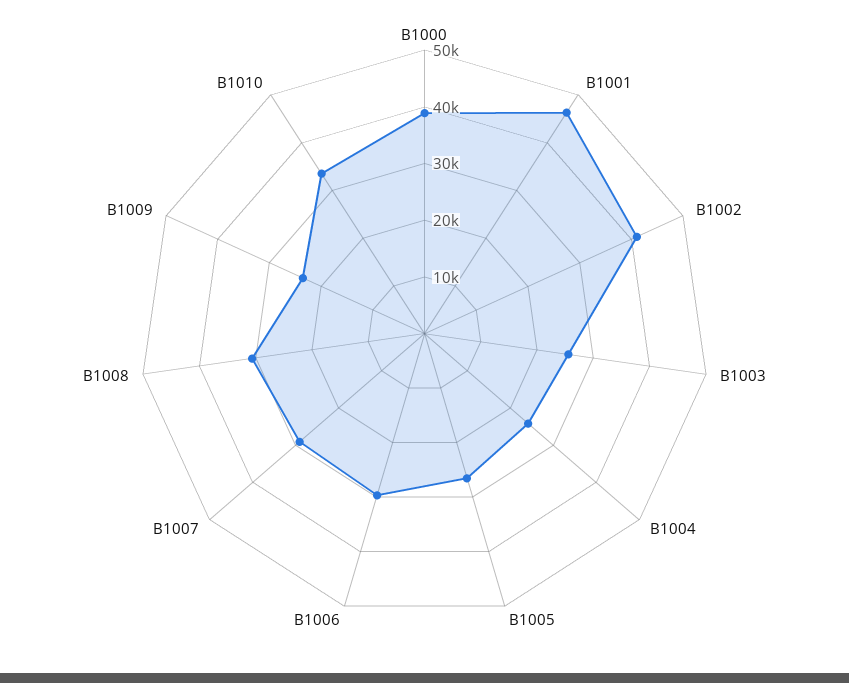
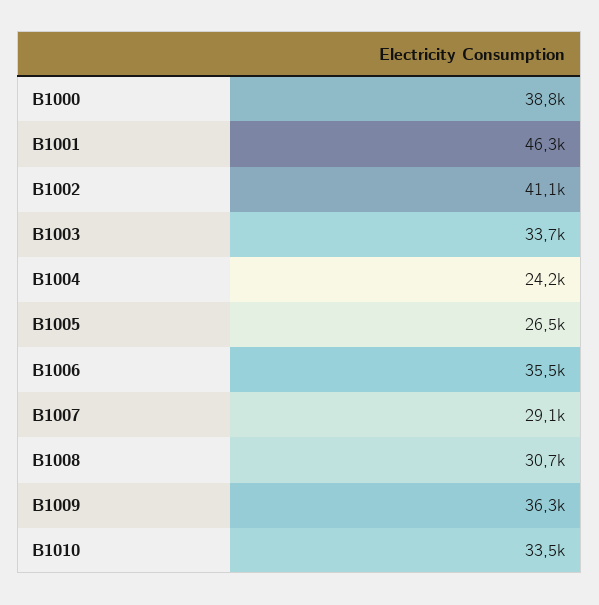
B1003: 26000 -> 33700
B1006: 30000 -> 35500
B1009: 24000 -> 36300

